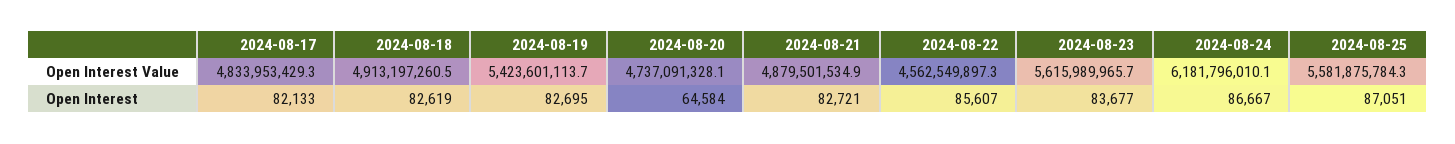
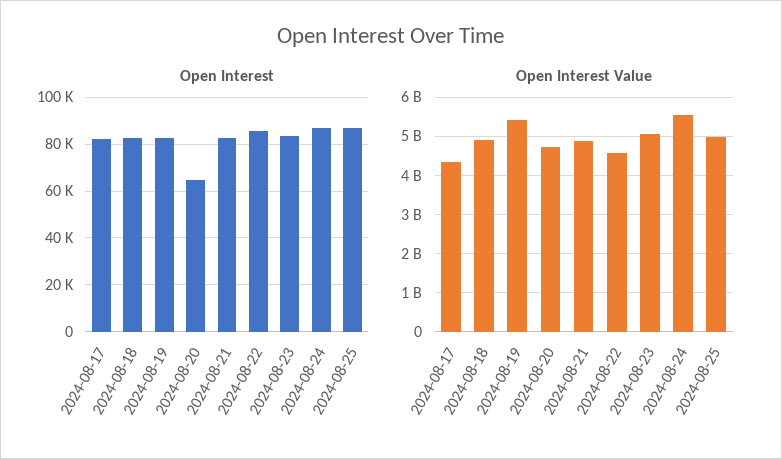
Open Interest Value, 2024-08-17: 4833953429.3 -> 4400000000
Open Interest Value, 2024-08-23: 5615989965.7 -> 5000000000
Open Interest Value, 2024-08-24: 6181796010.1 -> 5600000000
Open Interest Value, 2024-08-25: 5581875784.3 -> 5000000000

